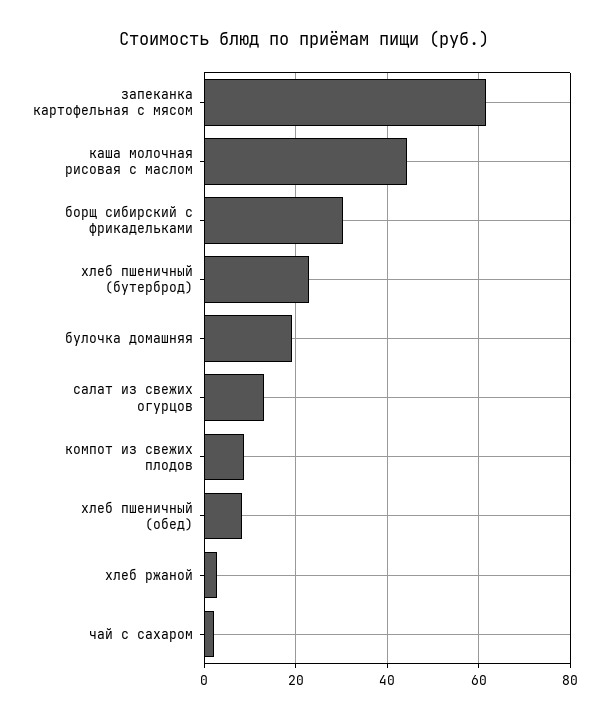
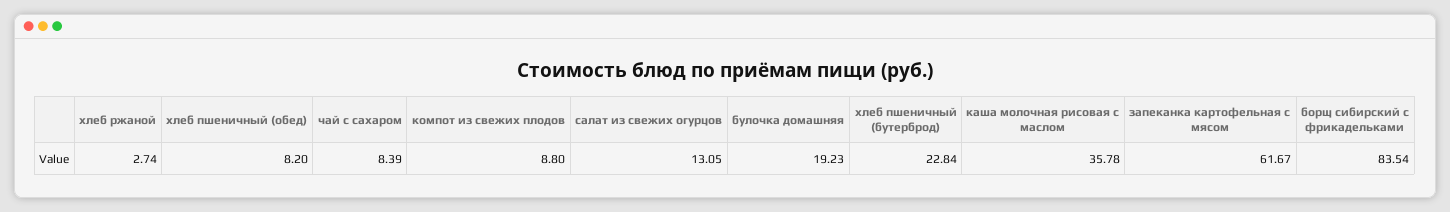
каша молочная рисовая с маслом: 44 -> 35.78
борщ сибирский с фрикадельками: 30 -> 83.54
чай с сахаром: 2 -> 8.39

